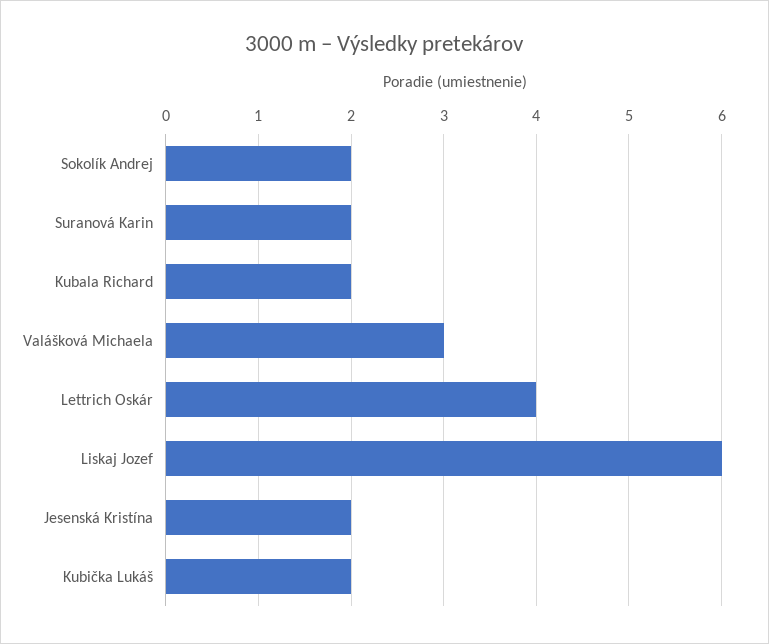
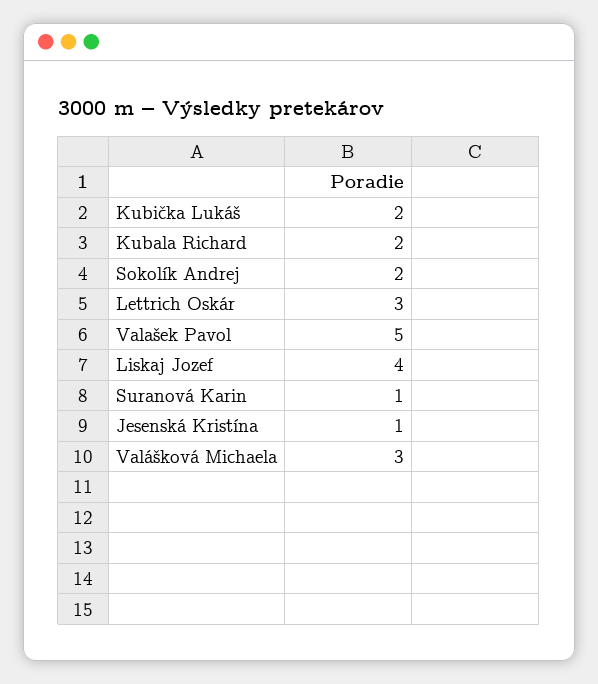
Suranová Karin: 2 -> 1
Lettrich Oskár: 4 -> 3
Liskaj Jozef: 6 -> 4
Jesenská Kristína: 2 -> 1
Valašek Pavol: none -> 5

